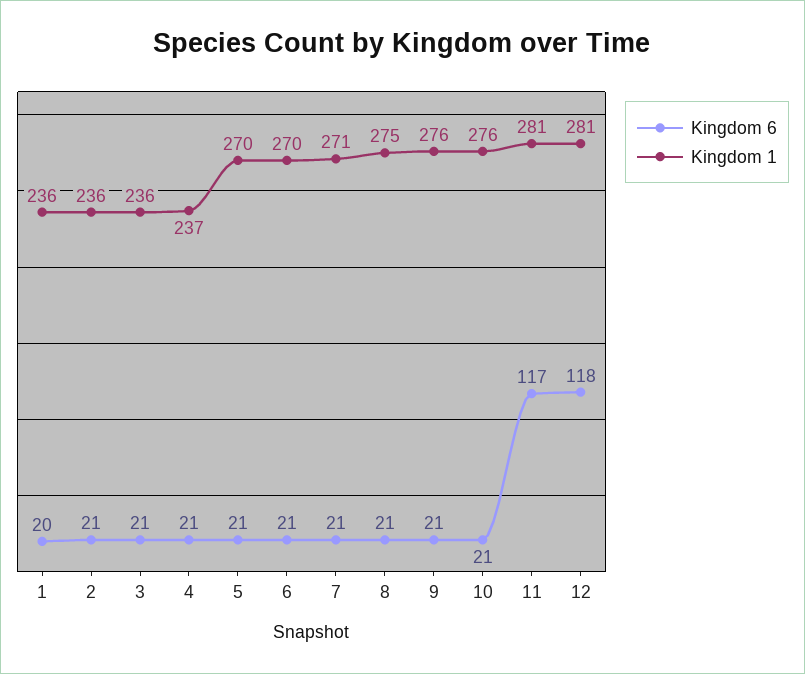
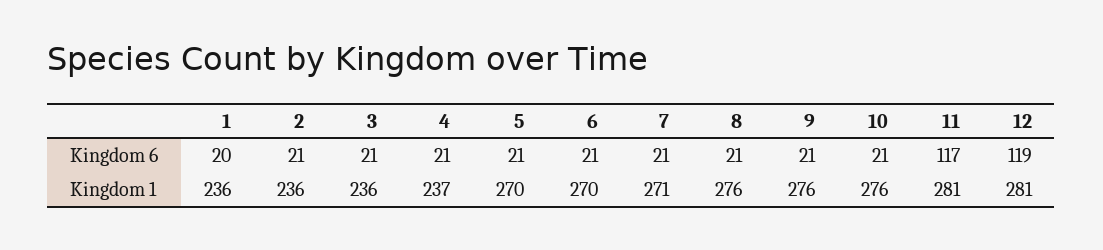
Kingdom 1, 8: 275 -> 276
Kingdom 6, 12: 118 -> 119

